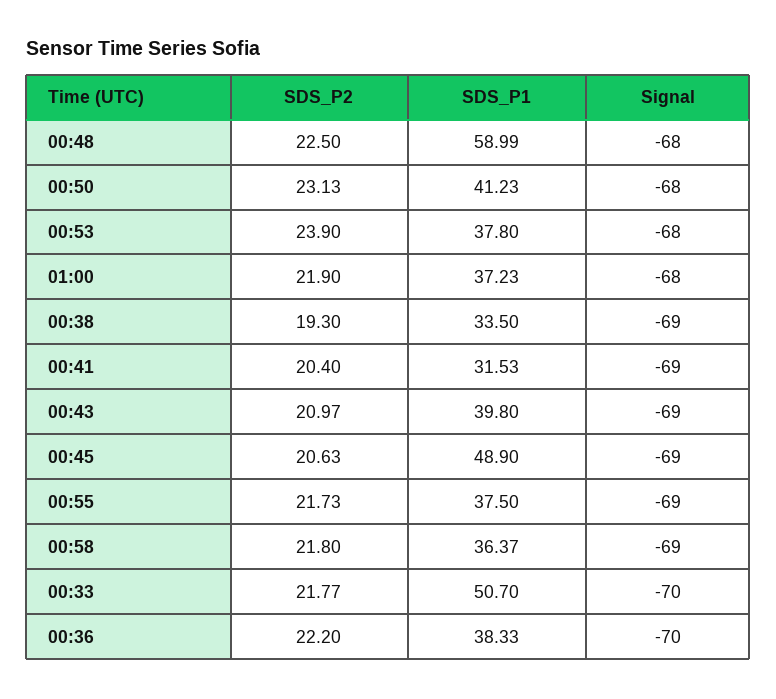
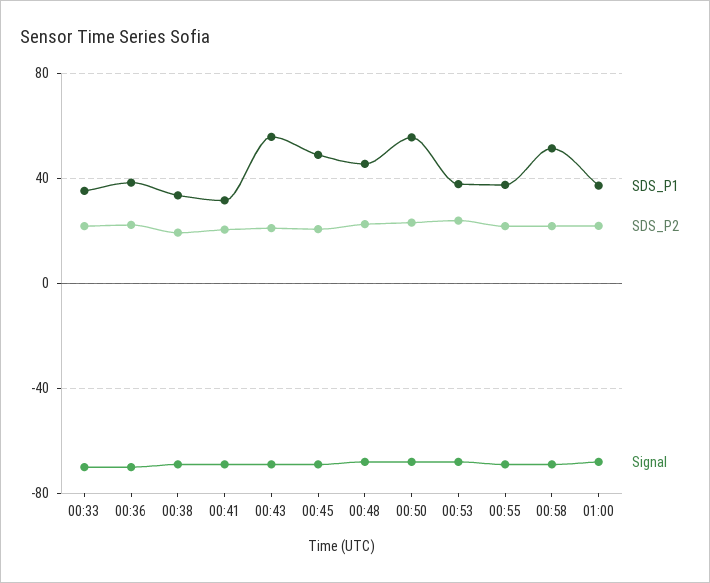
SDS_P1, 00:48: 58.99 -> 45
SDS_P1, 00:50: 41.23 -> 55
SDS_P1, 00:43: 39.8 -> 55
SDS_P1, 00:58: 36.37 -> 50
SDS_P1, 00:33: 50.7 -> 35

